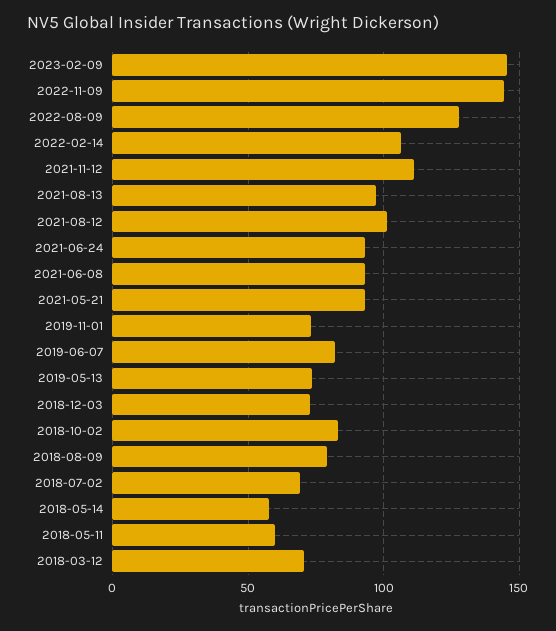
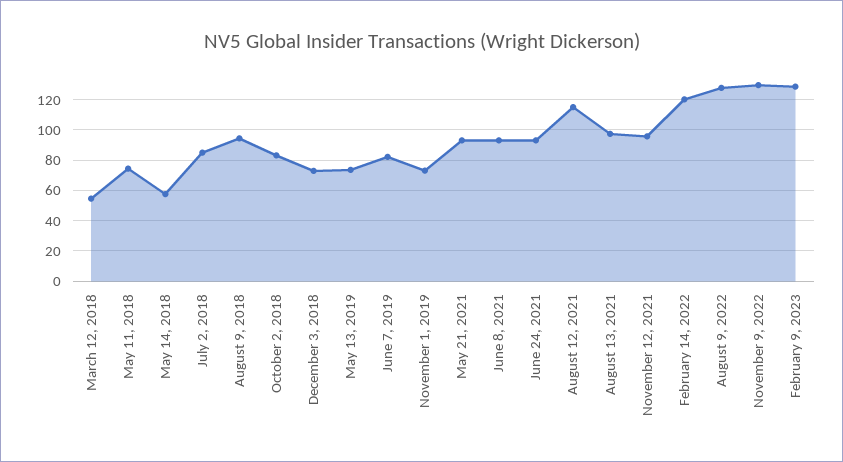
2023-02-09: 145 -> 130
2022-11-09: 145 -> 130
2022-02-14: 105 -> 120
2021-11-12: 110 -> 95
2021-08-12: 100 -> 115
2018-08-09: 80 -> 95
2018-07-02: 70 -> 85
2018-05-11: 60 -> 75
2018-03-12: 70 -> 55

